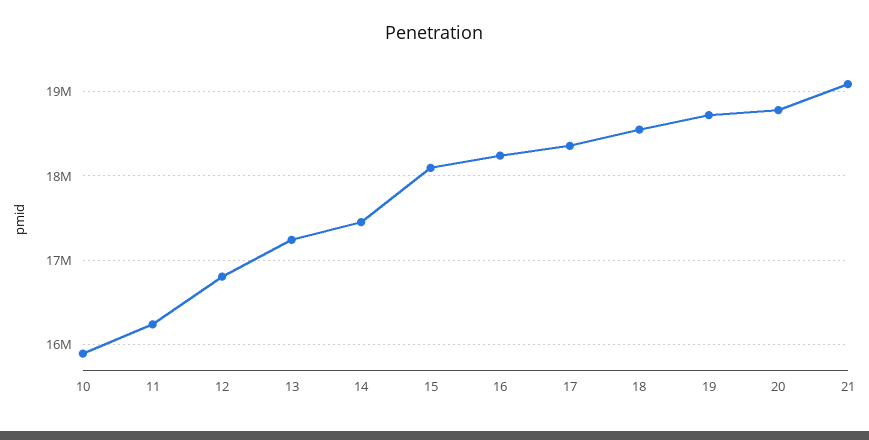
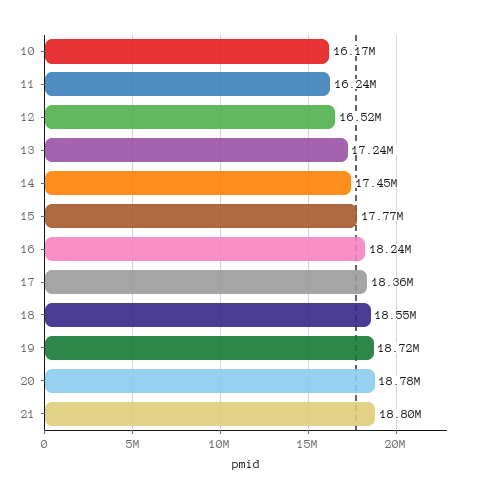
10: 15900000 -> 16170000
12: 16800000 -> 16520000
15: 18100000 -> 17770000
21: 19100000 -> 18800000

